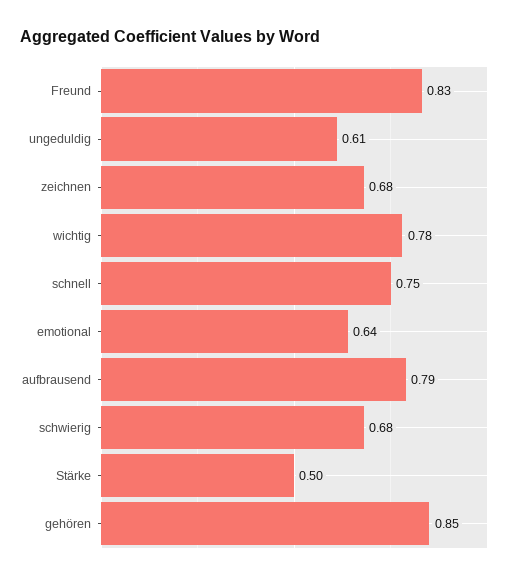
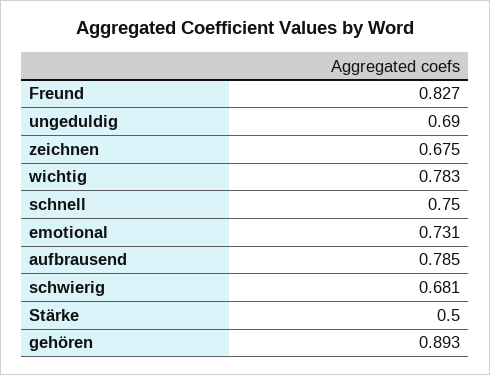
ungeduldig: 0.61 -> 0.69
emotional: 0.64 -> 0.731
gehören: 0.85 -> 0.893

